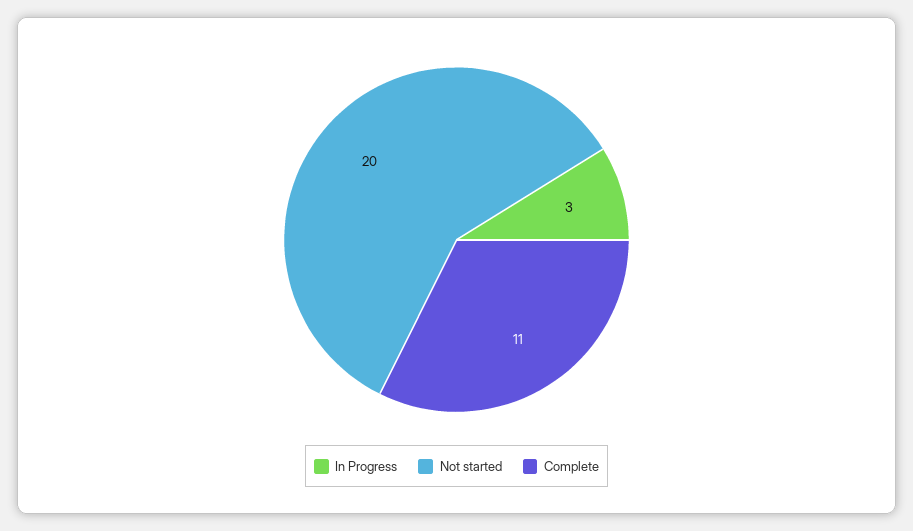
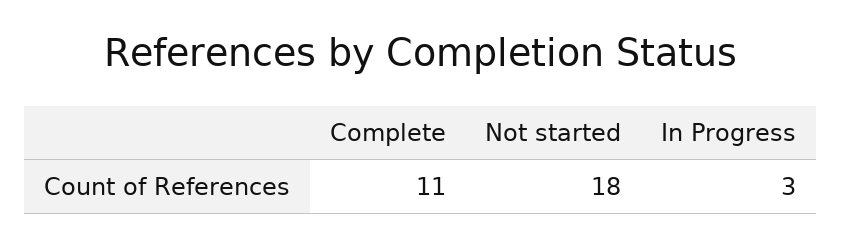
Not started: 20 -> 18

